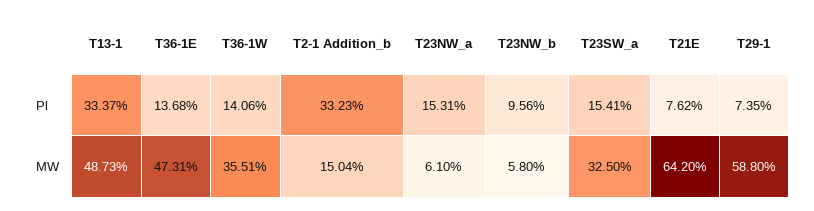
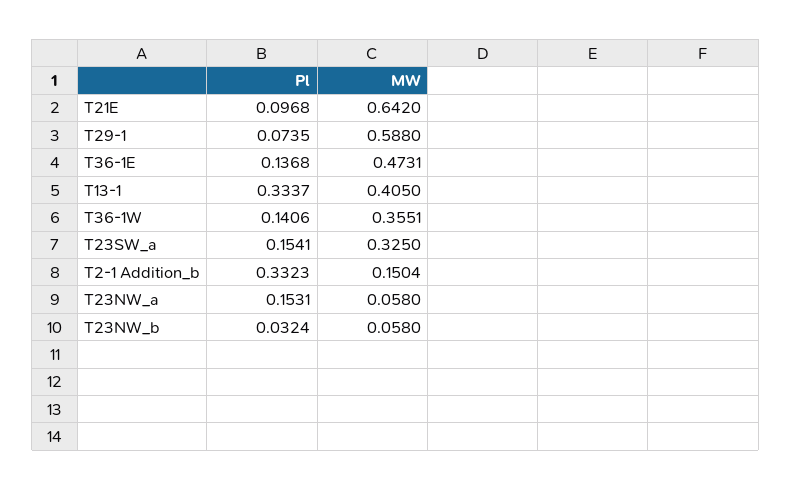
T23NW_b, Pl: 0.0956 -> 0.0324
T21E, Pl: 0.0762 -> 0.0968
T13-1, MW: 0.4873 -> 0.405
T23NW_a, MW: 0.061 -> 0.058

